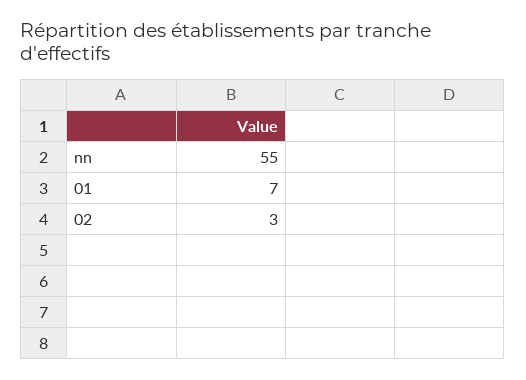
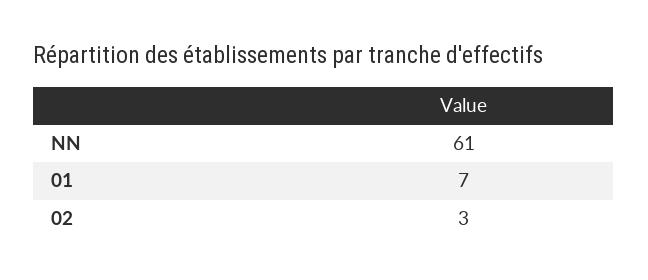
nn: 55 -> 61

